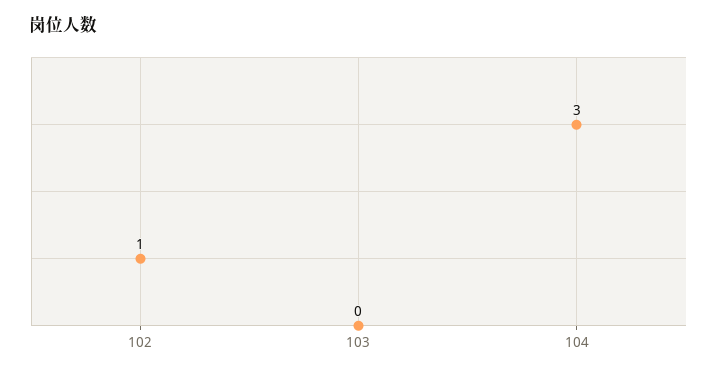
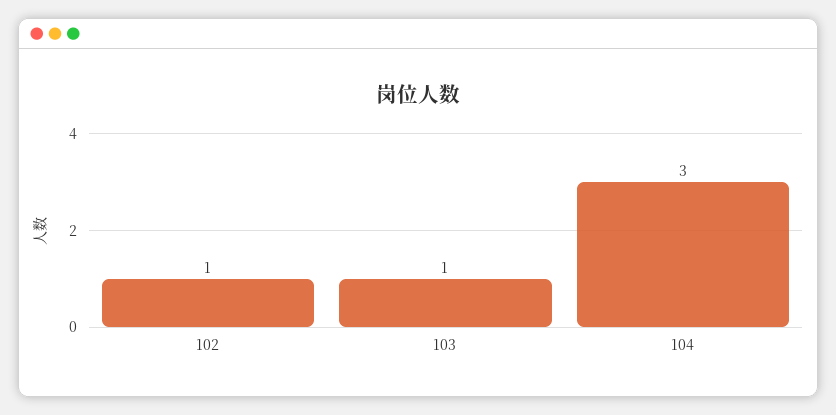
103: 0 -> 1

